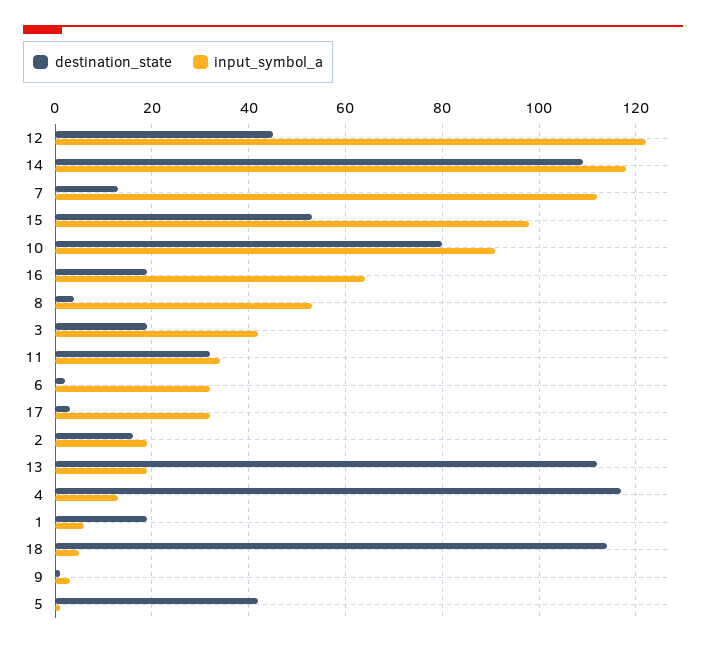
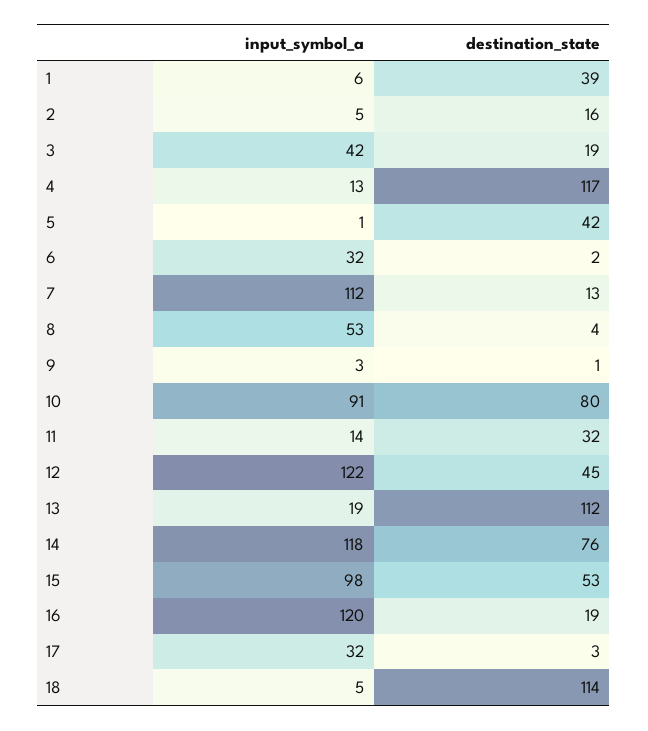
destination_state, 14: 110 -> 76
input_symbol_a, 16: 65 -> 120
input_symbol_a, 11: 35 -> 14
input_symbol_a, 2: 20 -> 5
destination_state, 1: 20 -> 39

